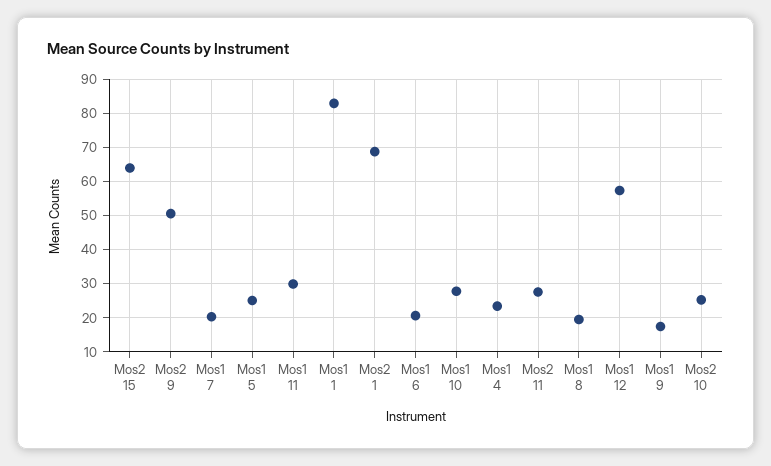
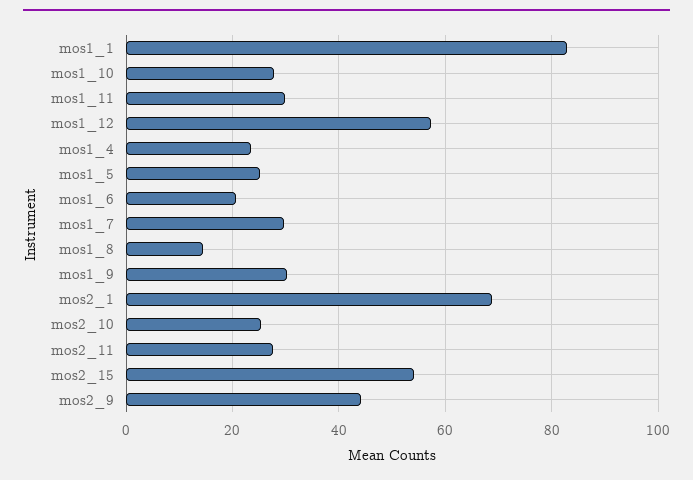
Mos2 15: 64 -> 54
Mos2 9: 50 -> 44
Mos1 7: 20 -> 30
Mos1 8: 20 -> 14
Mos1 9: 18 -> 30

